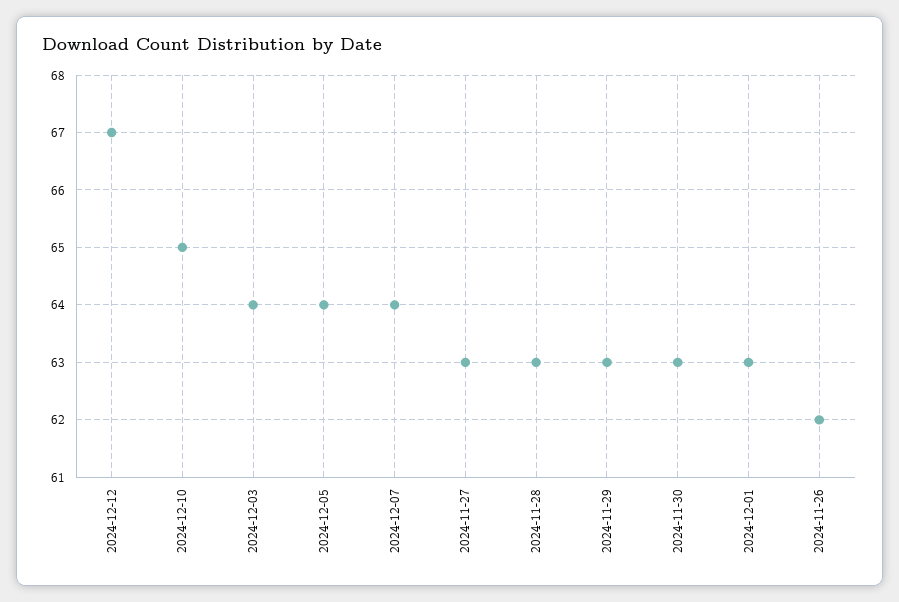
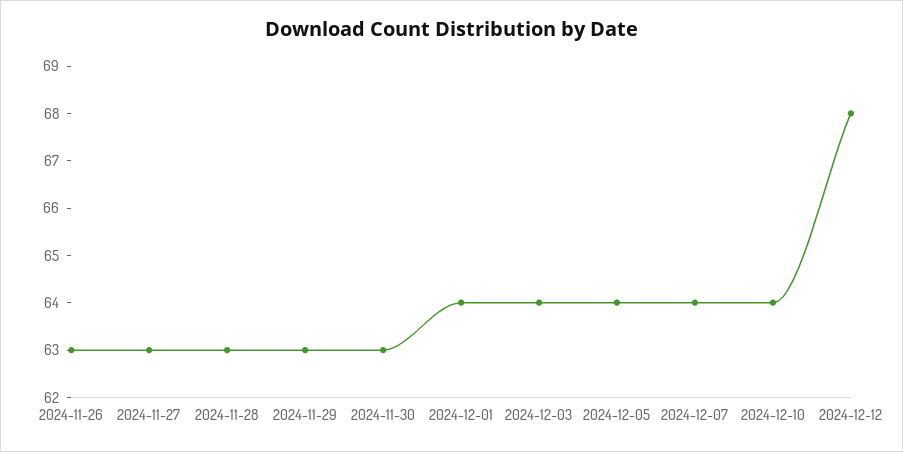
2024-12-12: 67 -> 68
2024-12-10: 65 -> 64
2024-12-01: 63 -> 64
2024-11-26: 62 -> 63

